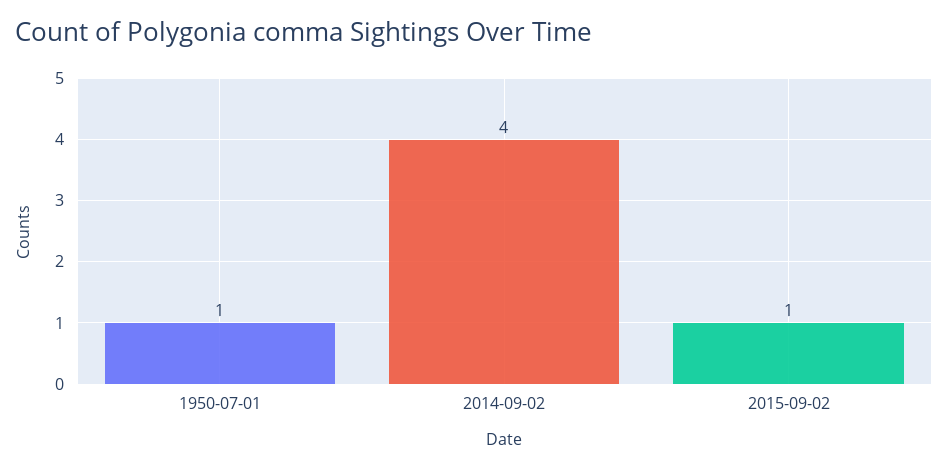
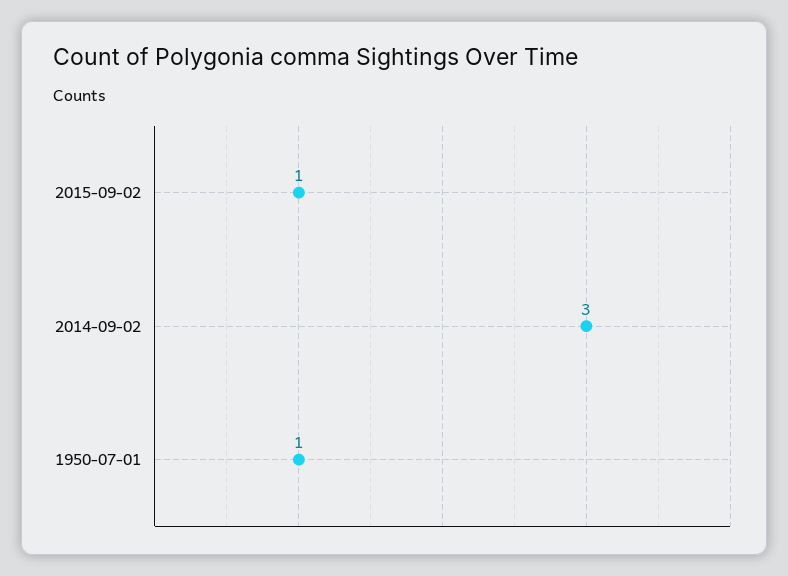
2014-09-02: 4 -> 3

